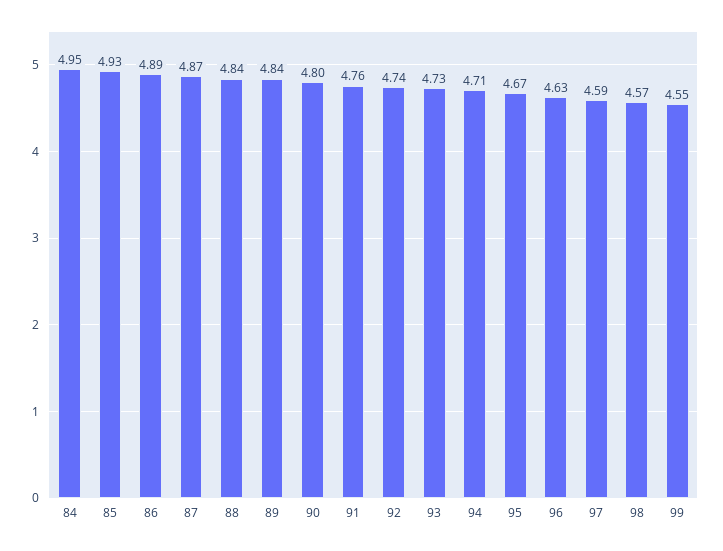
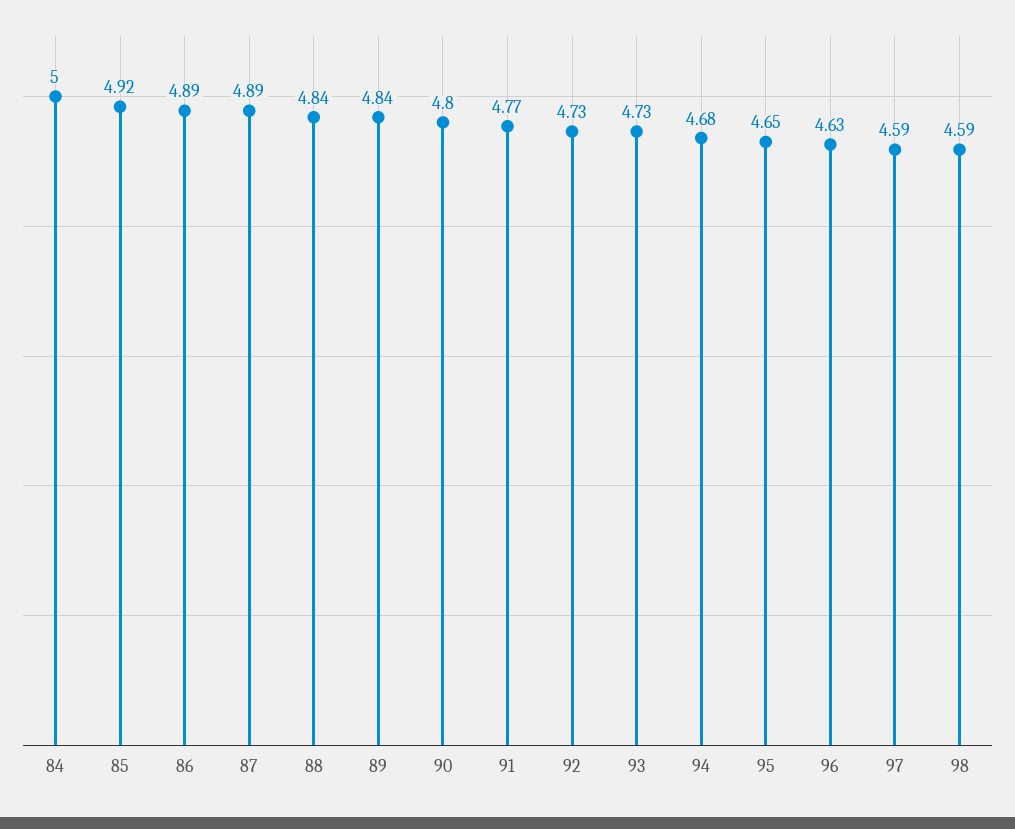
84: 4.95 -> 5
85: 4.93 -> 4.92
87: 4.87 -> 4.89
91: 4.76 -> 4.77
92: 4.74 -> 4.73
94: 4.71 -> 4.68
95: 4.67 -> 4.65
98: 4.57 -> 4.59
99: 4.55 -> none

